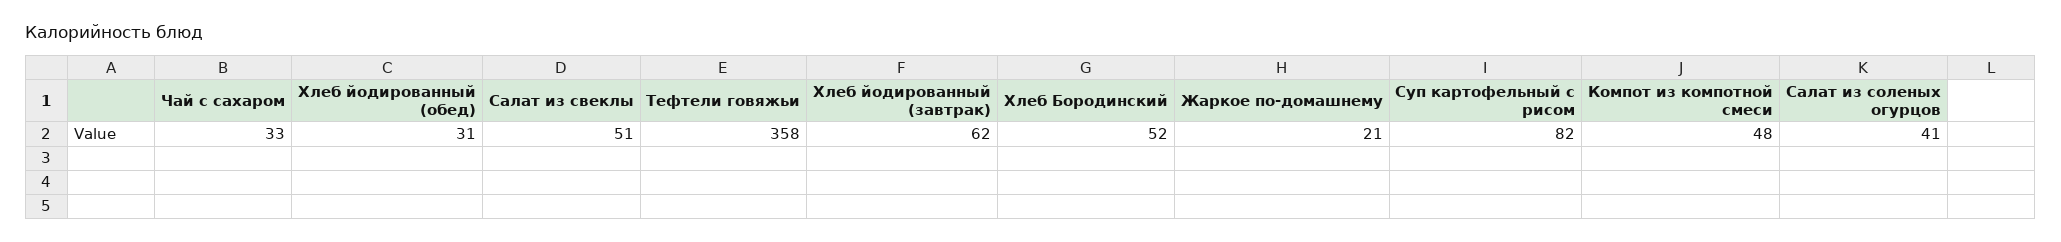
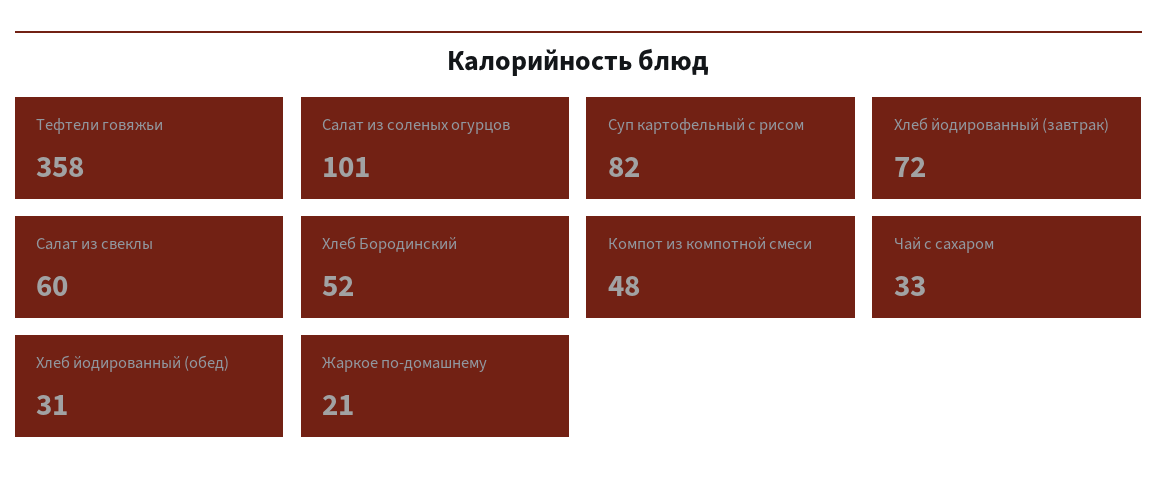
Салат из свеклы: 51 -> 60
Хлеб йодированный (завтрак): 62 -> 72
Салат из соленых огурцов: 41 -> 101

